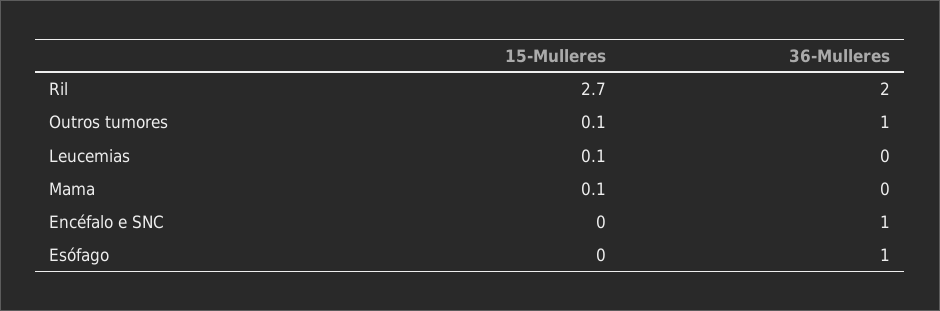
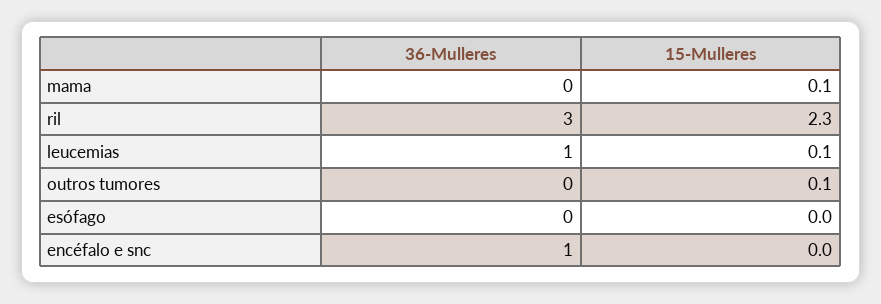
15-Mulleres, Ril: 2.7 -> 2.3
36-Mulleres, Ril: 2 -> 3
36-Mulleres, Outros tumores: 1 -> 0
36-Mulleres, Leucemias: 0 -> 1
36-Mulleres, Esófago: 1 -> 0

